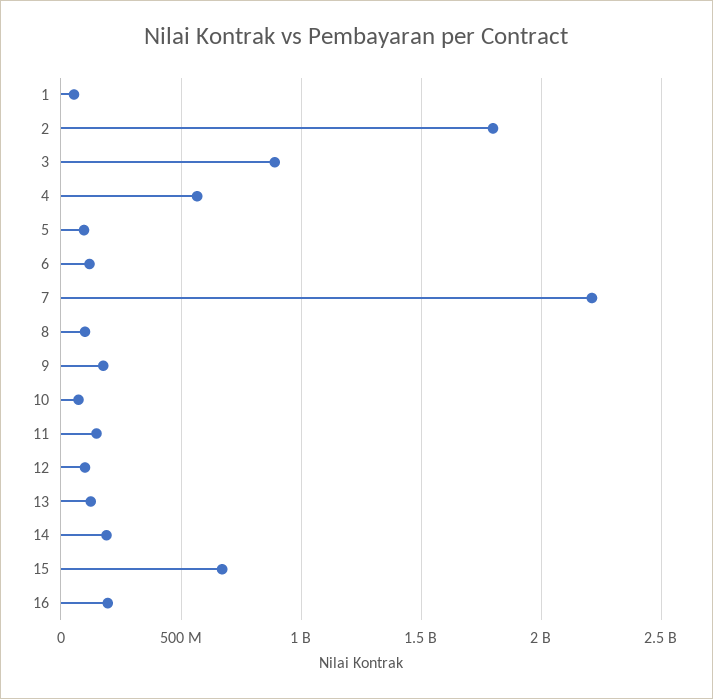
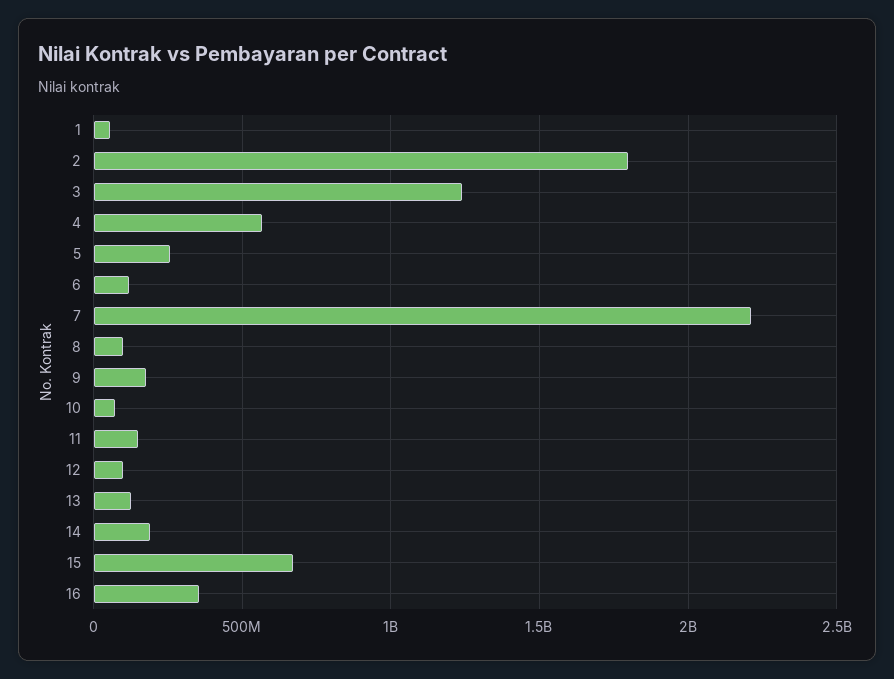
3: 900000000 -> 1250000000
5: 100000000 -> 250000000
16: 200000000 -> 350000000

